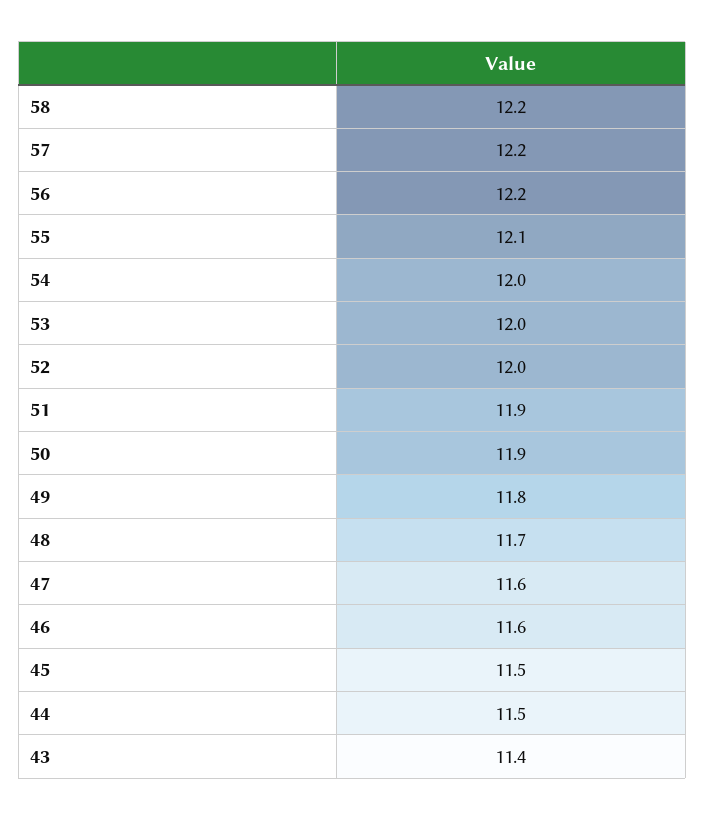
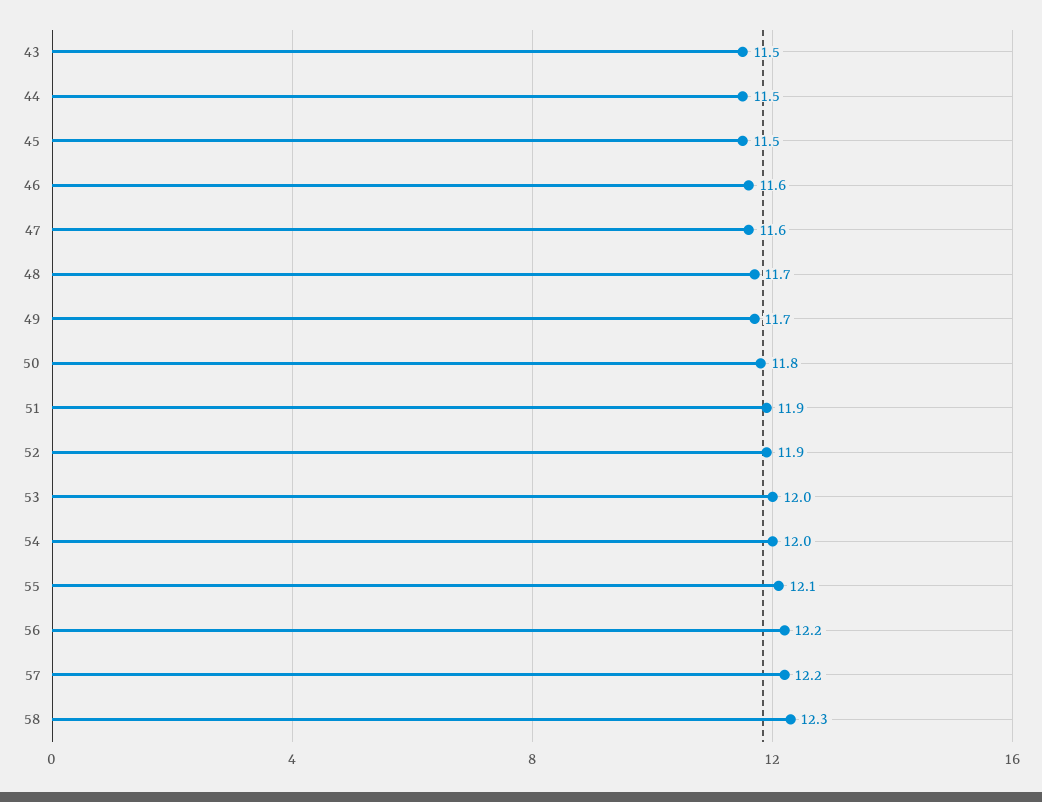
58: 12.2 -> 12.3
52: 12 -> 11.9
50: 11.9 -> 11.8
49: 11.8 -> 11.7
43: 11.4 -> 11.5

